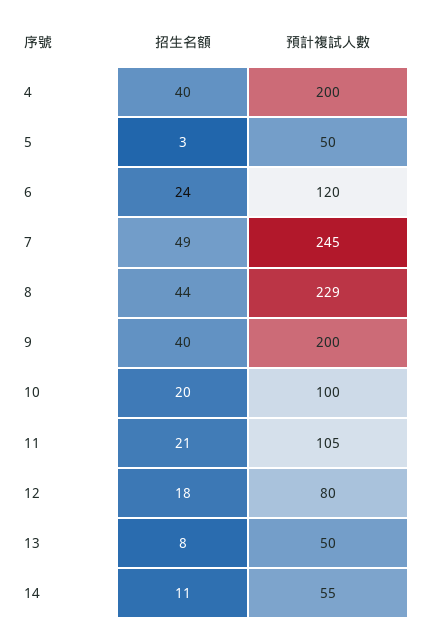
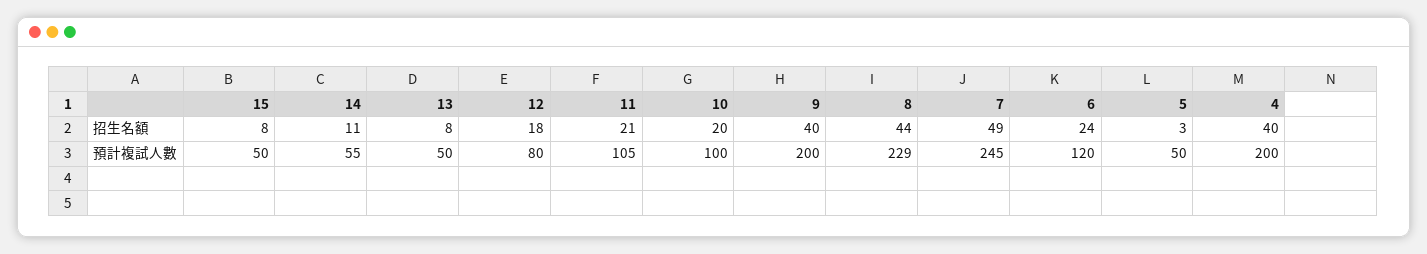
招生名額, 15: none -> 8
預計複試人數, 15: none -> 50

